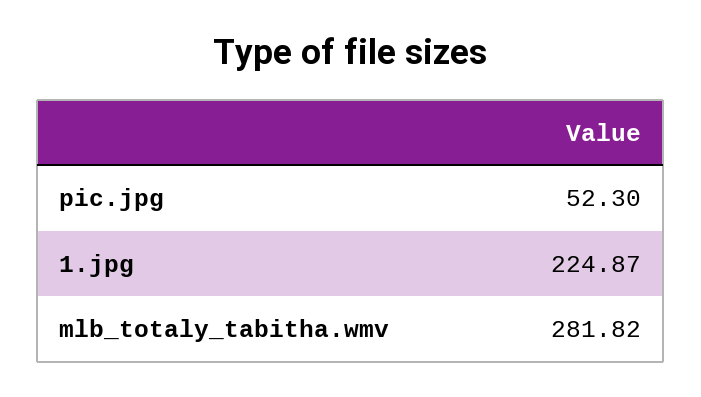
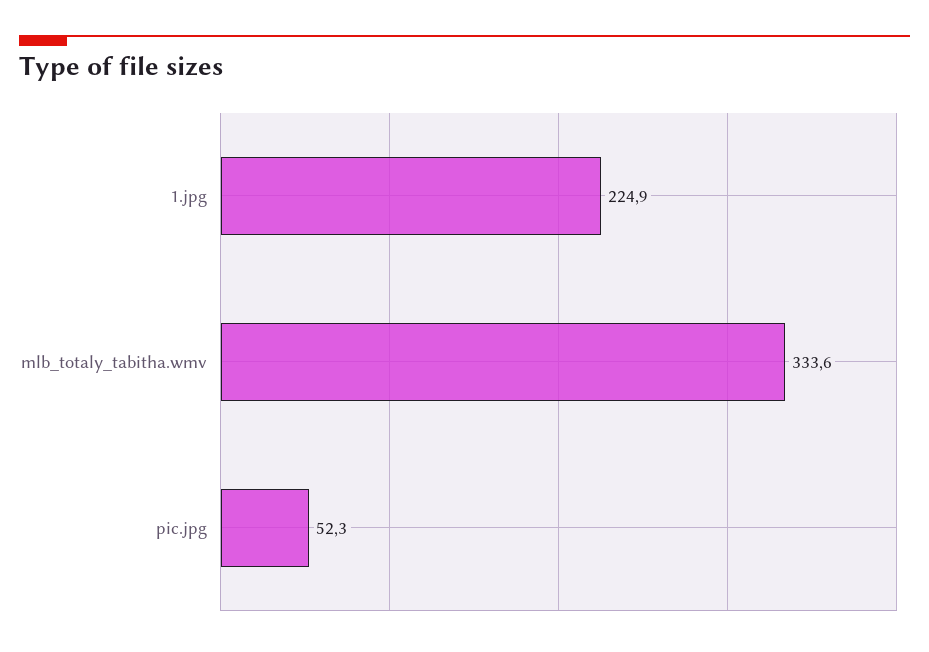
mlb_totaly_tabitha.wmv: 281.82 -> 333.6

